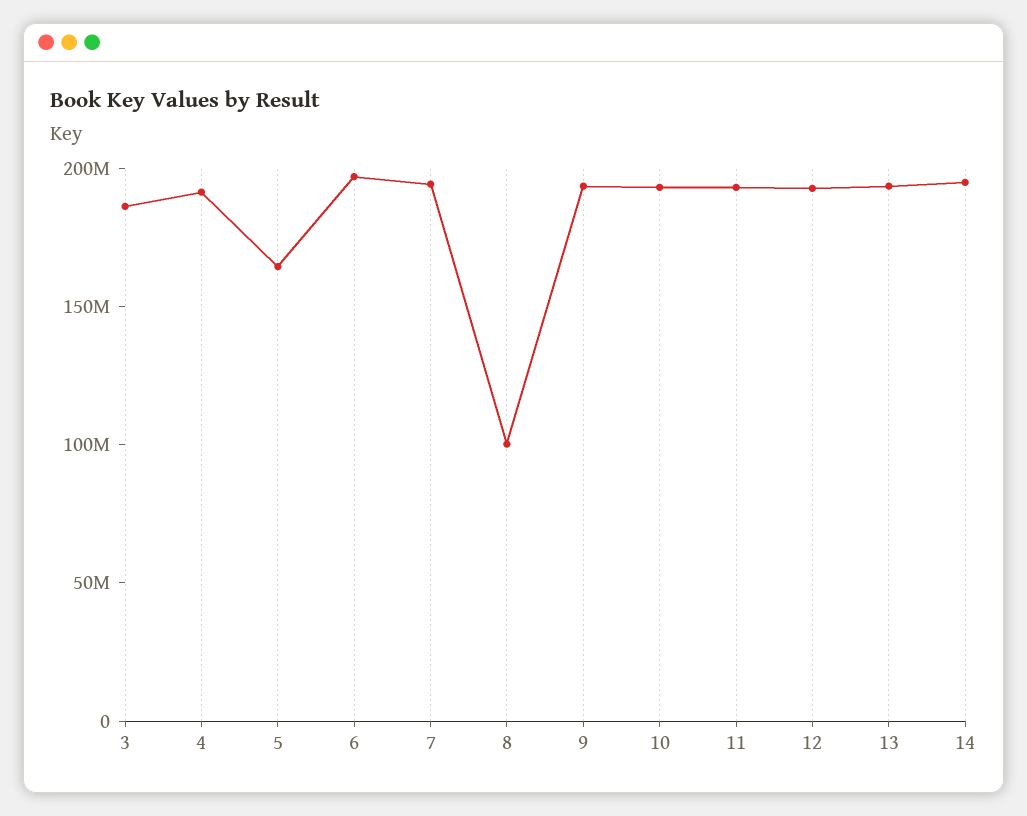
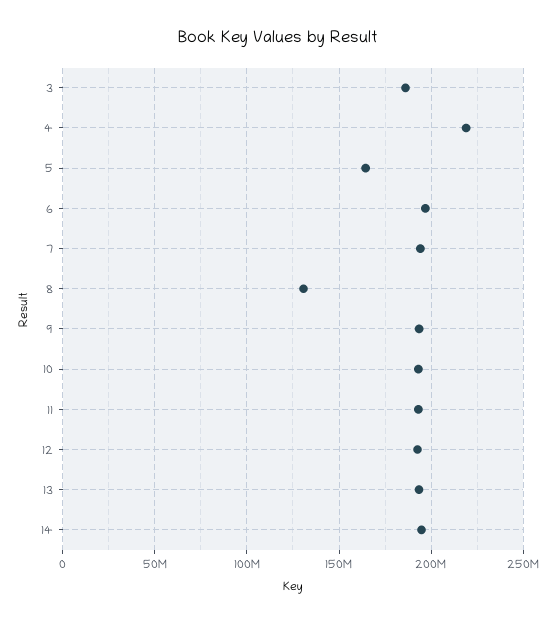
4: 190000000 -> 220000000
8: 100000000 -> 130000000

